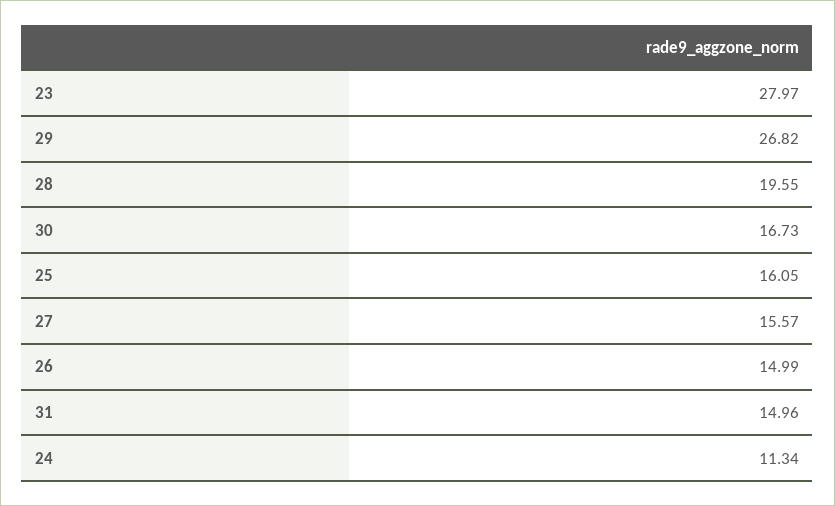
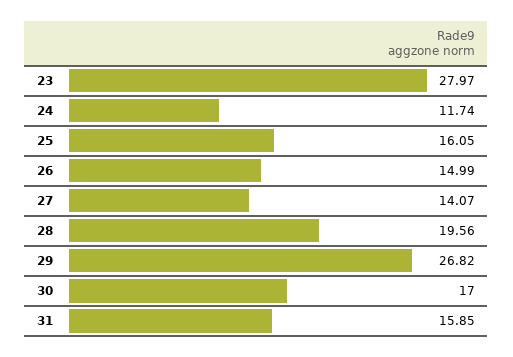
28: 19.55 -> 19.56
30: 16.73 -> 17
27: 15.57 -> 14.07
31: 14.96 -> 15.85
24: 11.34 -> 11.74

